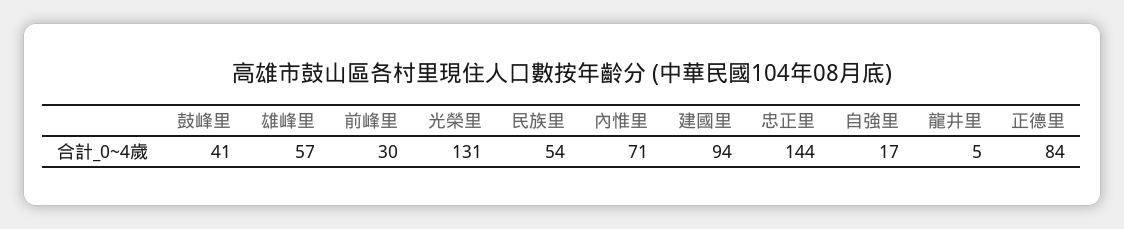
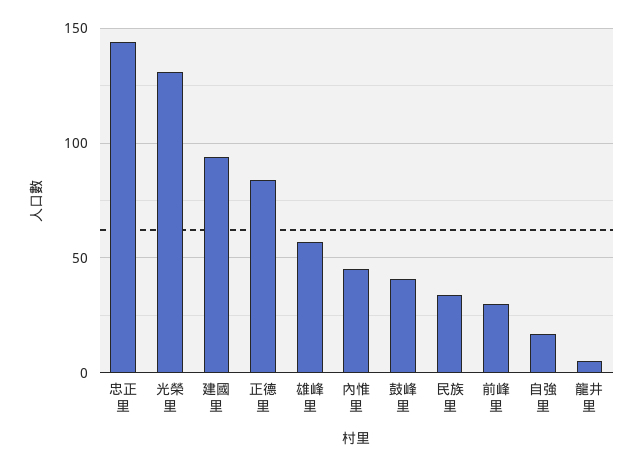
民族里: 54 -> 35
內惟里: 71 -> 45

